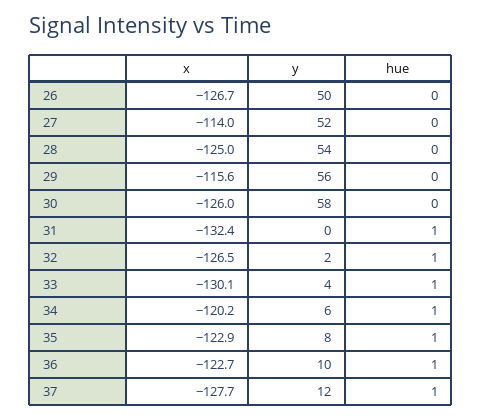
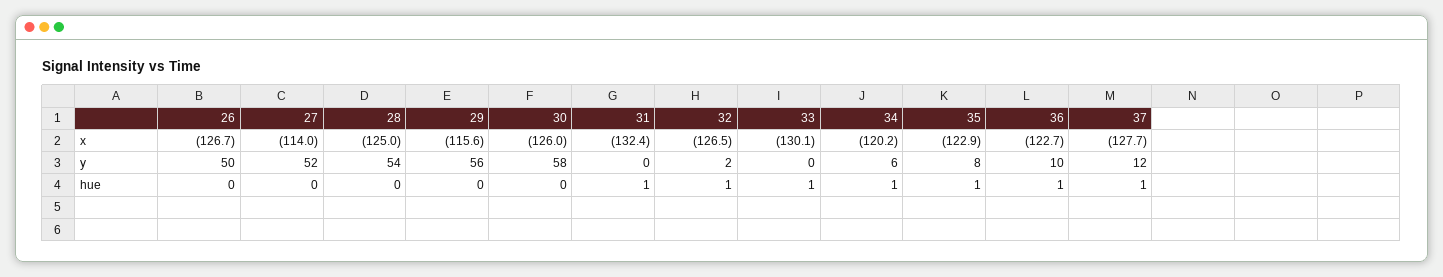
y, 33: 4 -> 0

